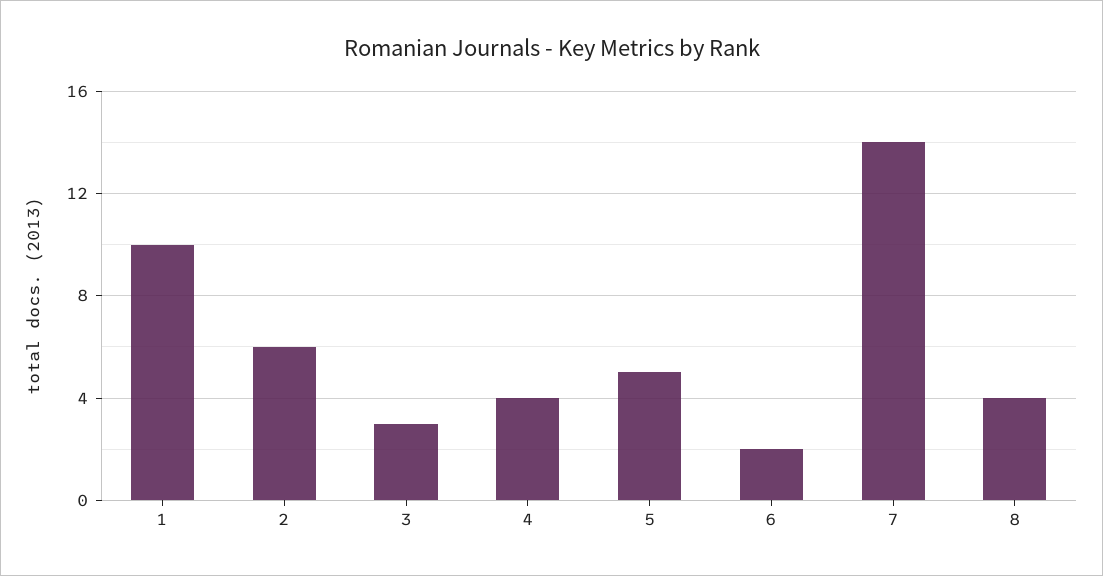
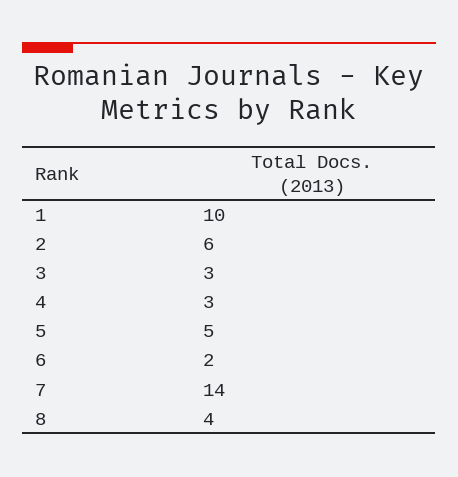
4: 4 -> 3

